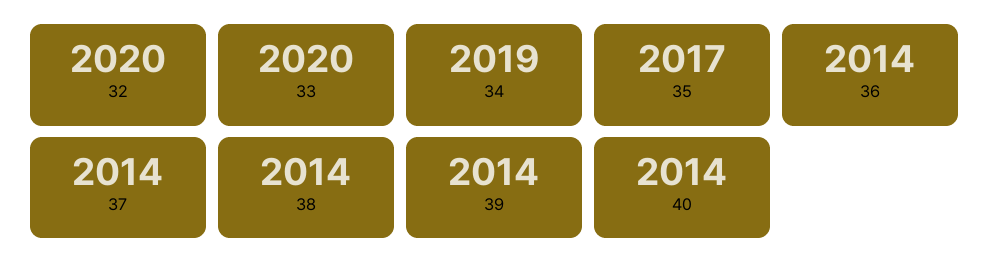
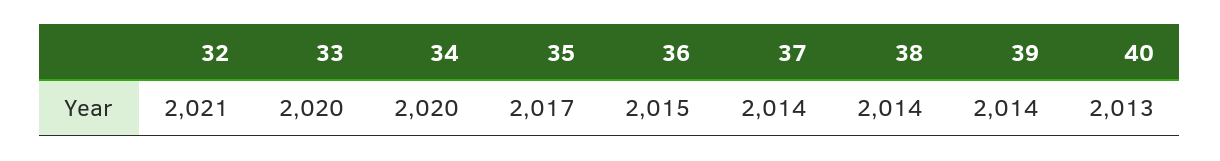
32: 2020 -> 2021
34: 2019 -> 2020
36: 2014 -> 2015
40: 2014 -> 2013

